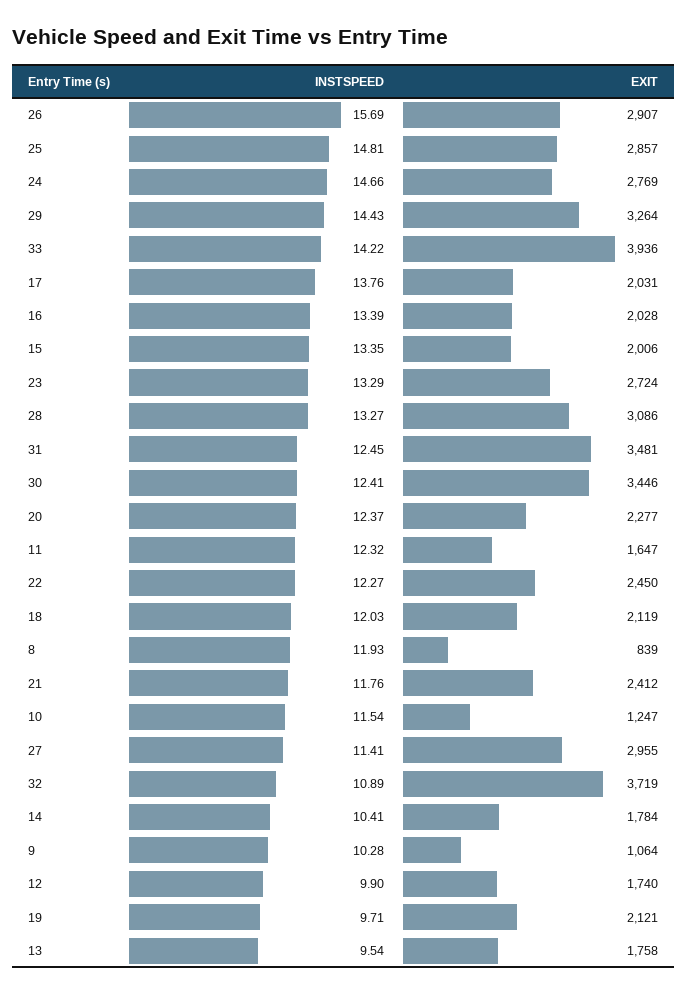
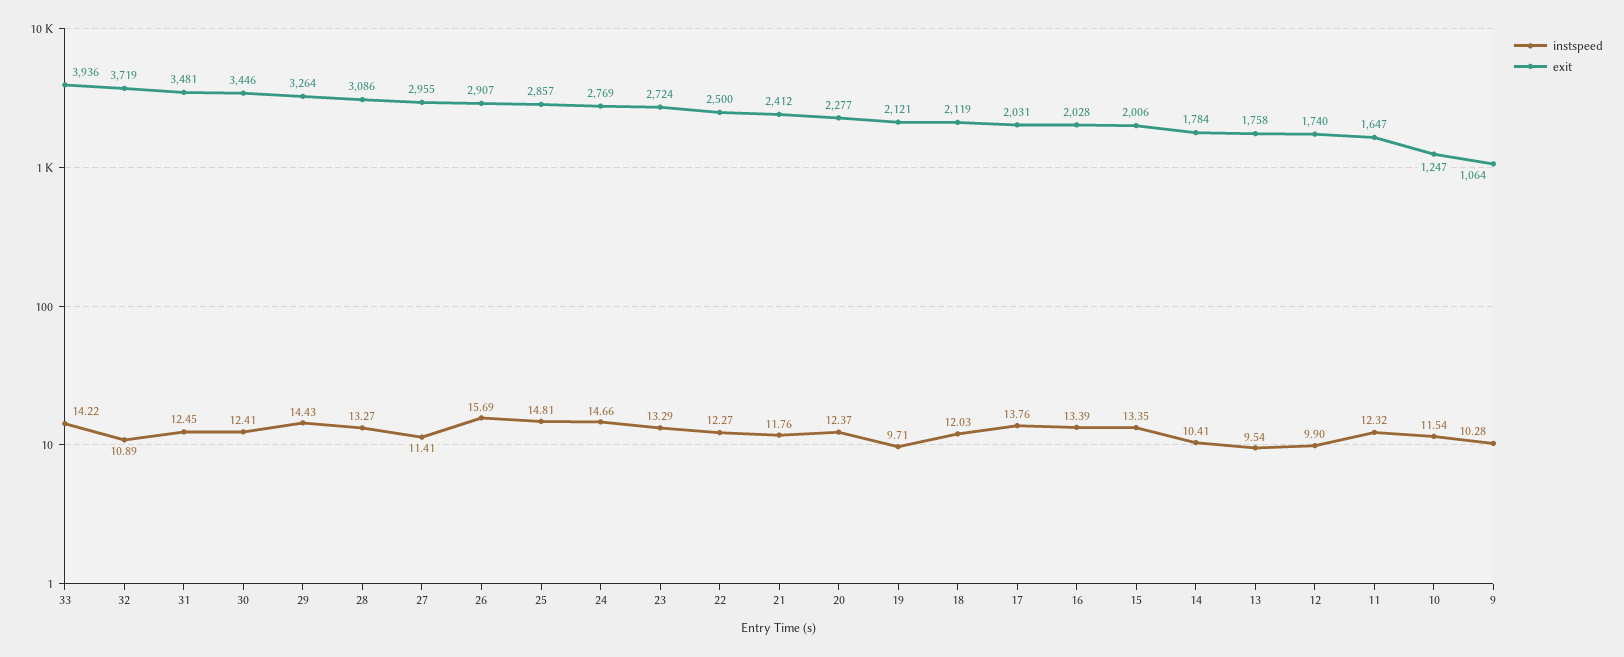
EXIT, 22: 2450 -> 2500
INSTSPEED, 8: 11.93 -> none
EXIT, 8: 839 -> none

